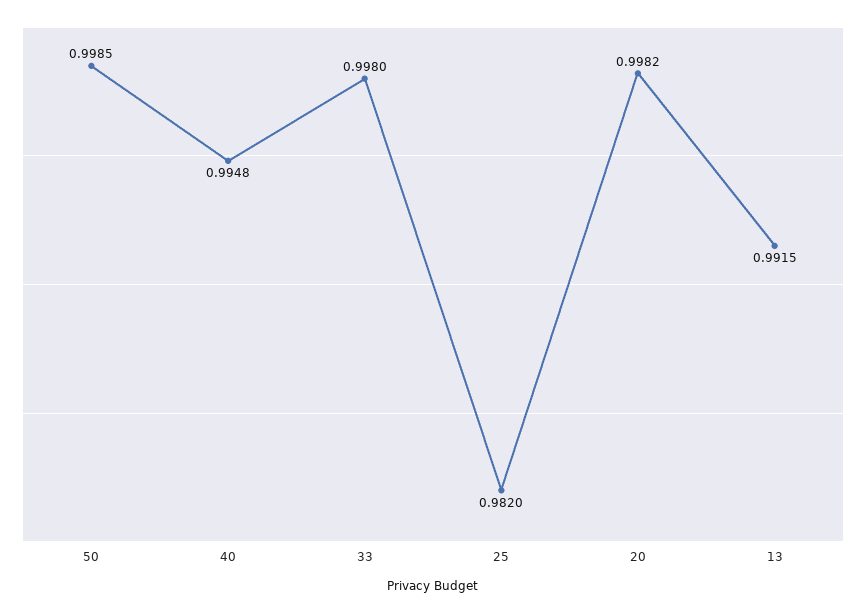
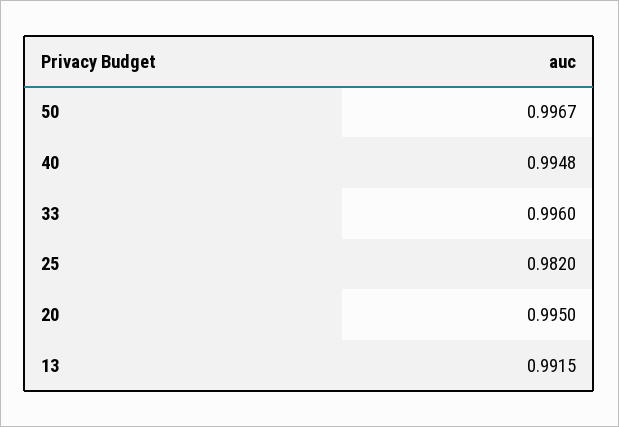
50: 0.9985 -> 0.9967
33: 0.998 -> 0.996
20: 0.9982 -> 0.995

